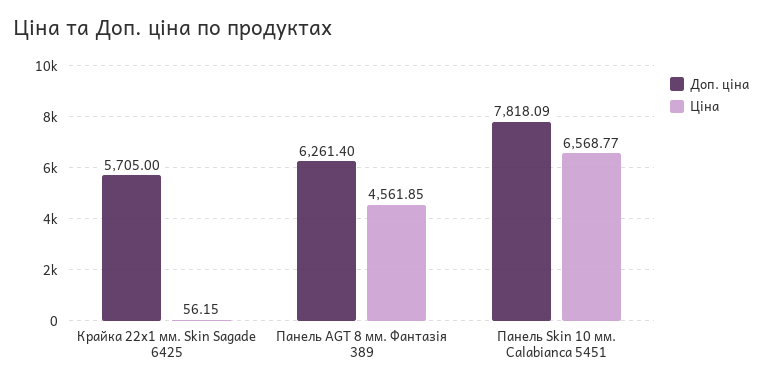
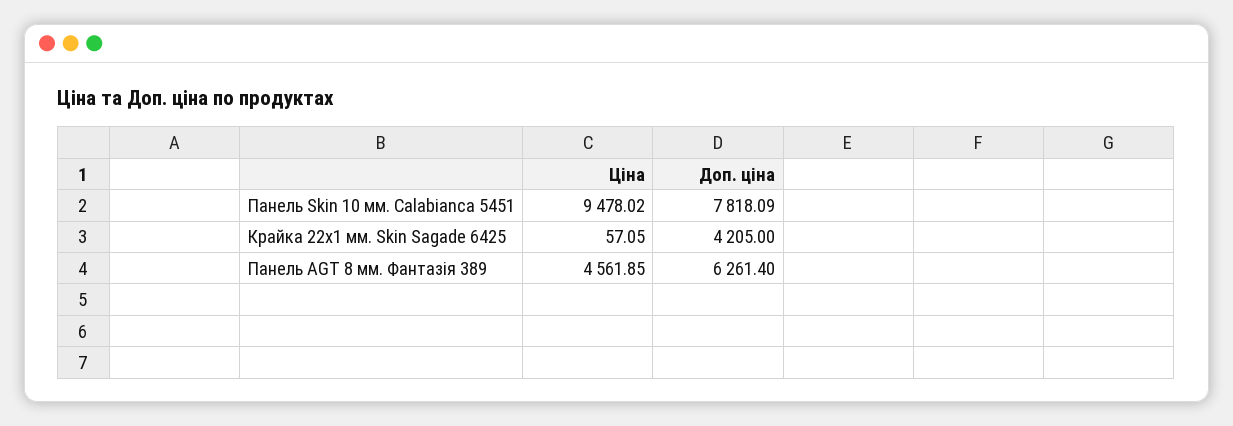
Доп. ціна, Крайка 22x1 мм. Skin Sagade 6425: 5705 -> 4205
Ціна, Крайка 22x1 мм. Skin Sagade 6425: 56.15 -> 57.05
Ціна, Панель Skin 10 мм. Calabianca 5451: 6568.77 -> 9478.02

